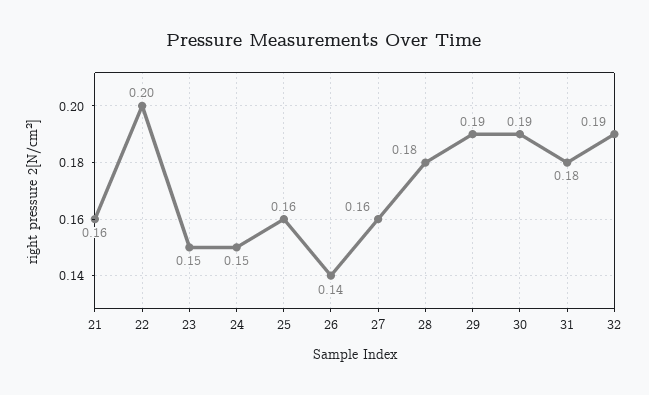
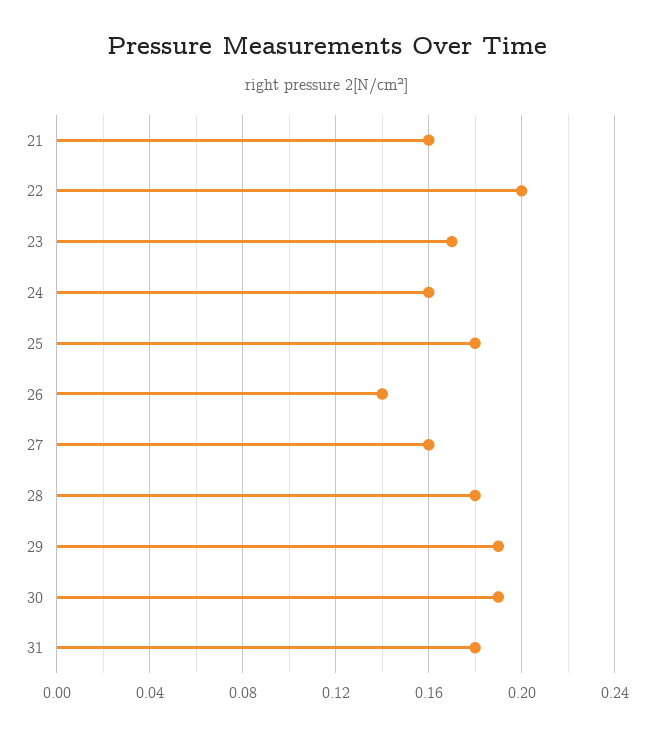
23: 0.15 -> 0.17
24: 0.15 -> 0.16
25: 0.16 -> 0.18
32: 0.19 -> none

